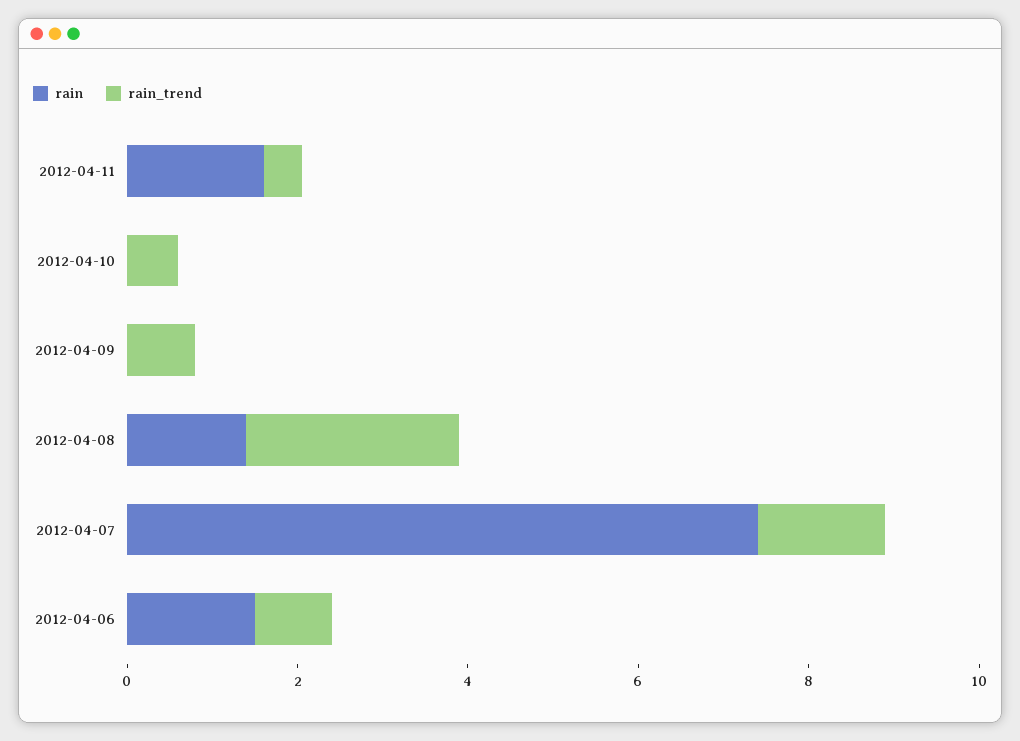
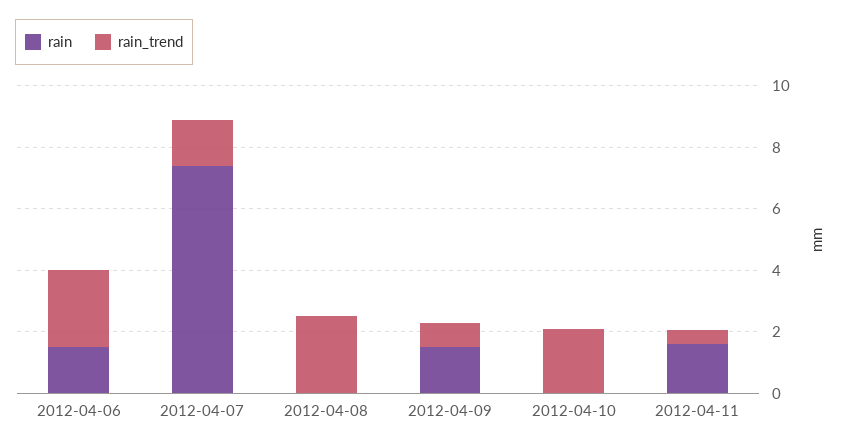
rain_trend, 2012-04-10: 0.5 -> 2
rain, 2012-04-09: 0 -> 1.5
rain, 2012-04-08: 1.5 -> 0
rain_trend, 2012-04-06: 1 -> 2.5

